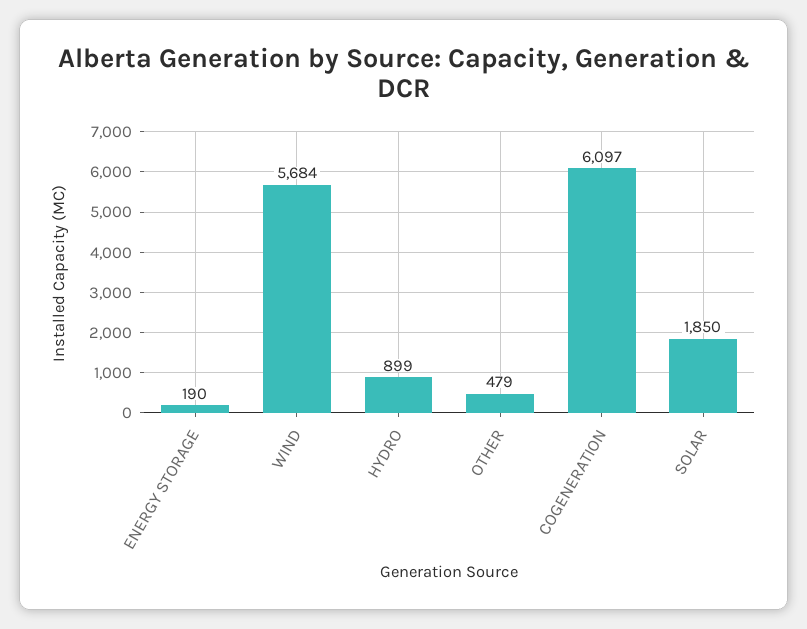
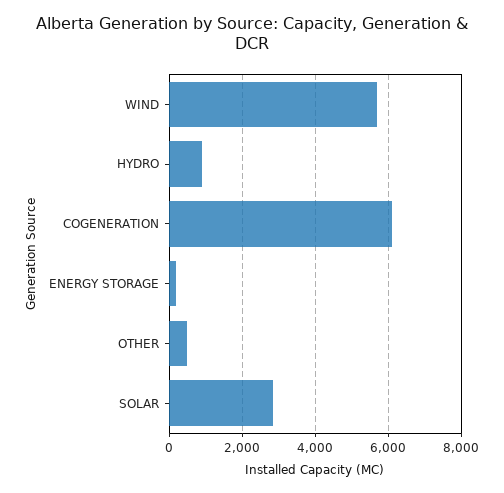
SOLAR: 1850 -> 2800

